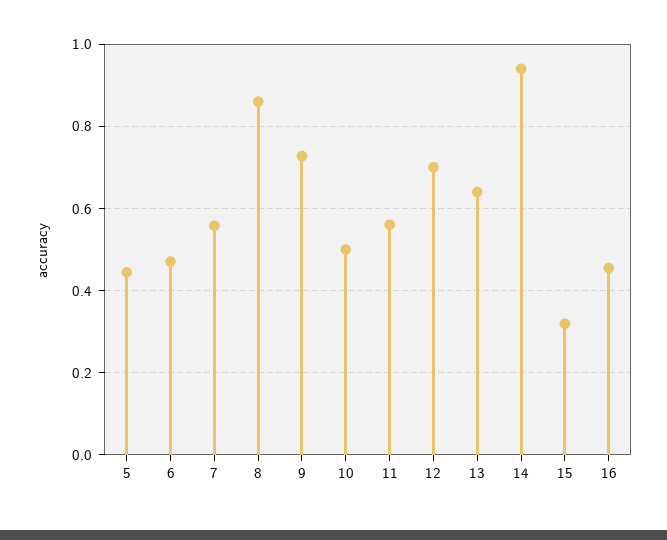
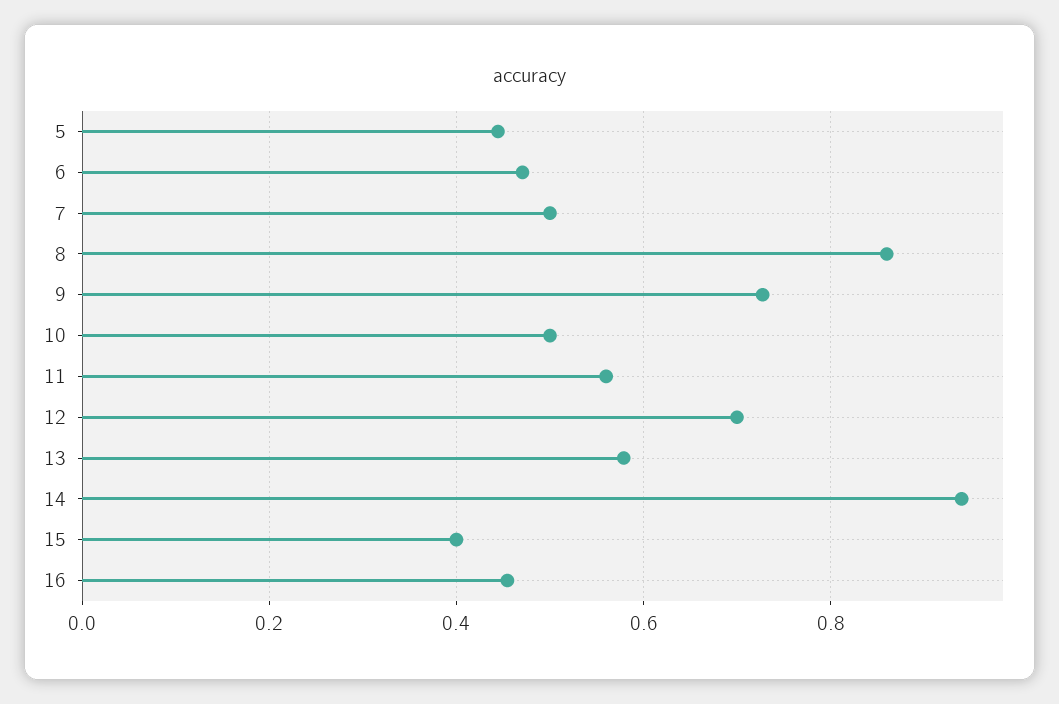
7: 0.56 -> 0.5
13: 0.64 -> 0.58
15: 0.32 -> 0.4

